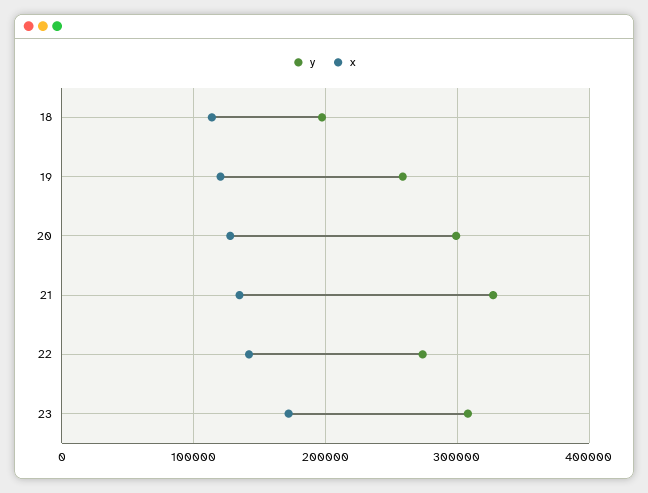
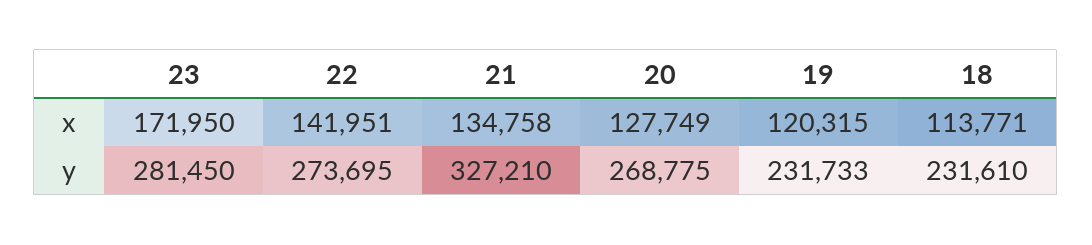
y, 18: 200000 -> 231610
y, 19: 260000 -> 231733
y, 20: 300000 -> 268775
y, 23: 310000 -> 281450

